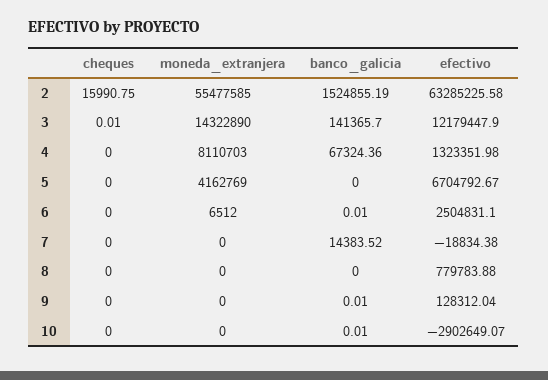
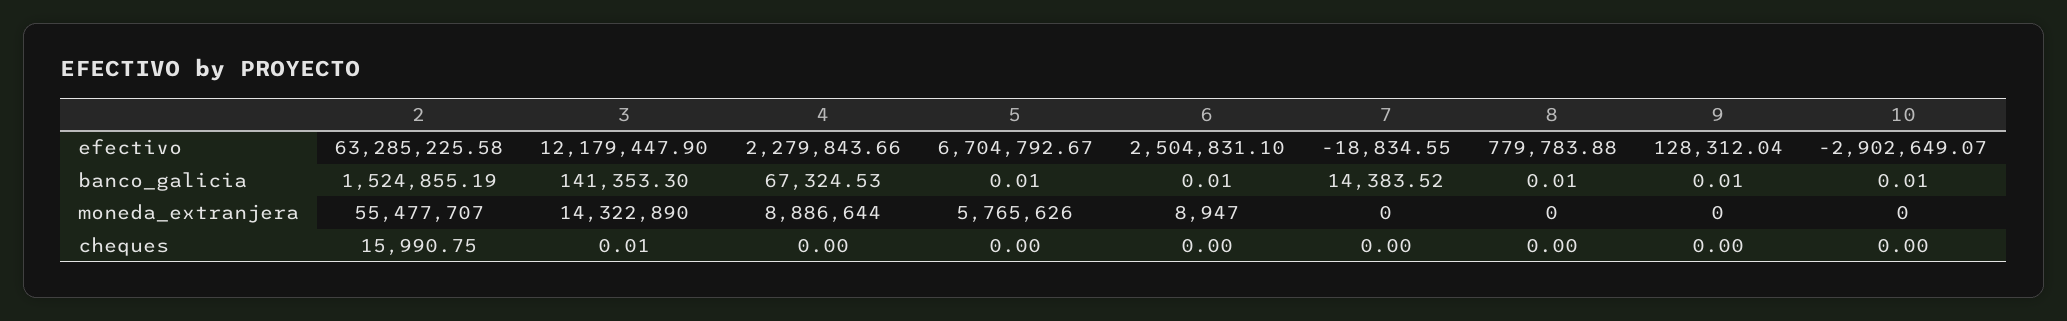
moneda_extranjera, 2: 55477585 -> 55477707
banco_galicia, 3: 141365.7 -> 141353.3
moneda_extranjera, 4: 8110703 -> 8886644
banco_galicia, 4: 67324.36 -> 67324.53
efectivo, 4: 1323351.98 -> 2279843.66
moneda_extranjera, 5: 4162769 -> 5765626
banco_galicia, 5: 0 -> 0.01
moneda_extranjera, 6: 6512 -> 8947
efectivo, 7: -18834.38 -> -18834.55
banco_galicia, 8: 0 -> 0.01

